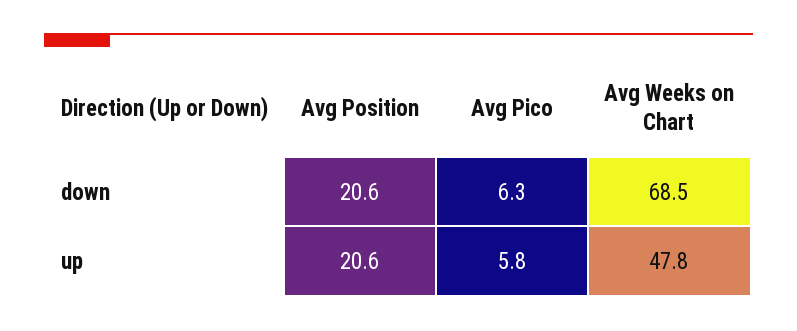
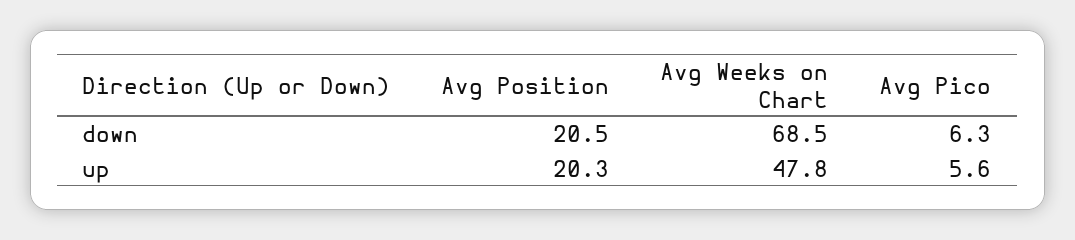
Avg Position, down: 20.6 -> 20.5
Avg Position, up: 20.6 -> 20.3
Avg Pico, up: 5.8 -> 5.6

